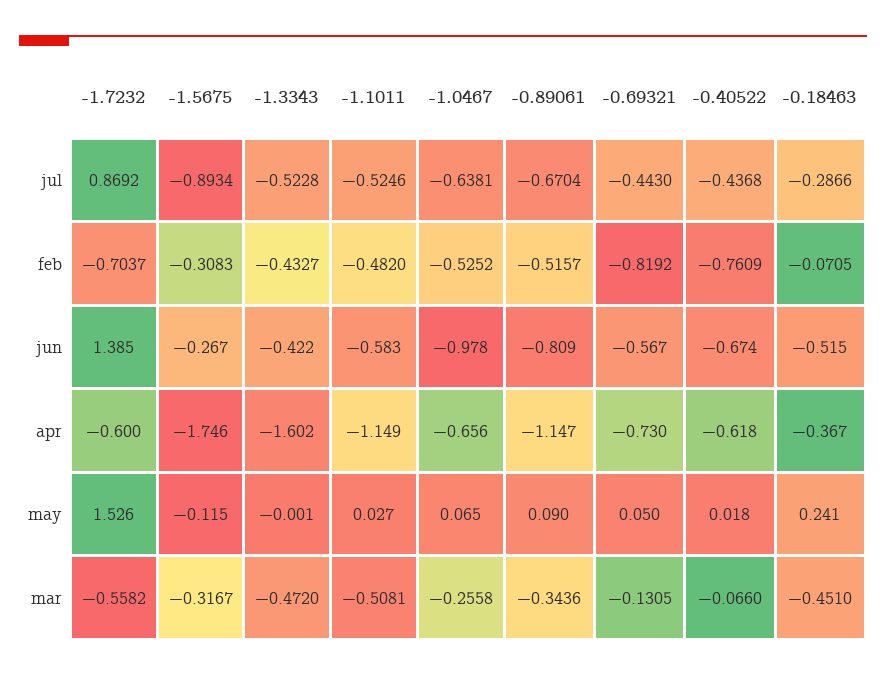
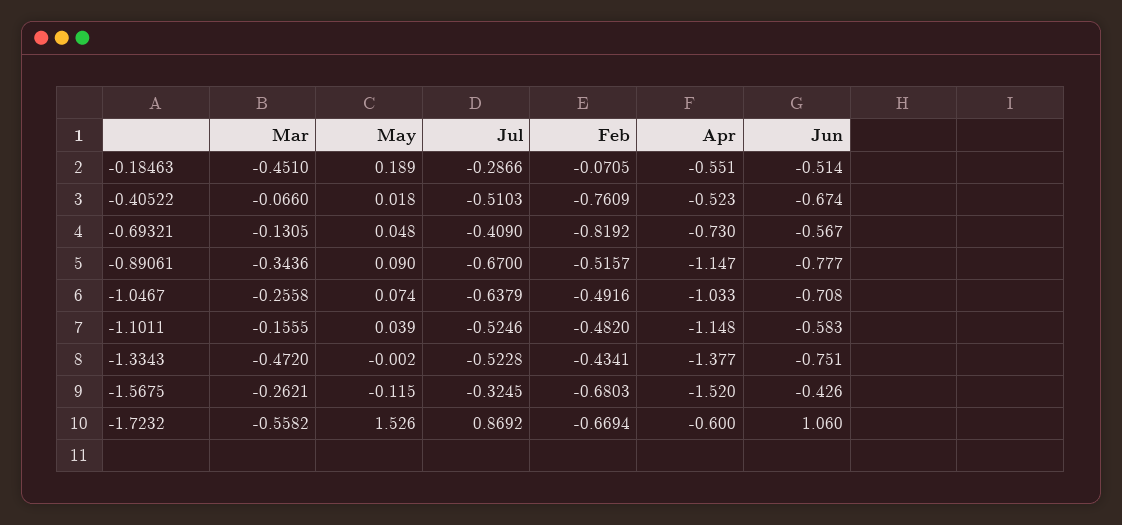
-1.5675, jul: -0.8934 -> -0.3245
-1.0467, jul: -0.6381 -> -0.6379
-0.89061, jul: -0.6704 -> -0.67
-0.69321, jul: -0.443 -> -0.409
-0.40522, jul: -0.4368 -> -0.5103
-1.7232, feb: -0.7037 -> -0.6694
-1.5675, feb: -0.3083 -> -0.6803
-1.3343, feb: -0.4327 -> -0.4341
-1.0467, feb: -0.5252 -> -0.4916
-1.7232, jun: 1.385 -> 1.06
-1.5675, jun: -0.267 -> -0.426
-1.3343, jun: -0.422 -> -0.751
-1.0467, jun: -0.978 -> -0.708
-0.89061, jun: -0.809 -> -0.777
-0.18463, jun: -0.515 -> -0.514
-1.5675, apr: -1.746 -> -1.52
-1.3343, apr: -1.602 -> -1.377
-1.1011, apr: -1.149 -> -1.148
-1.0467, apr: -0.656 -> -1.033
-0.40522, apr: -0.618 -> -0.523
-0.18463, apr: -0.367 -> -0.551
-1.3343, may: -0.001 -> -0.002
-1.1011, may: 0.027 -> 0.039
-1.0467, may: 0.065 -> 0.074
-0.69321, may: 0.05 -> 0.048
-0.18463, may: 0.241 -> 0.189
-1.5675, mar: -0.3167 -> -0.2621
-1.1011, mar: -0.5081 -> -0.1555

